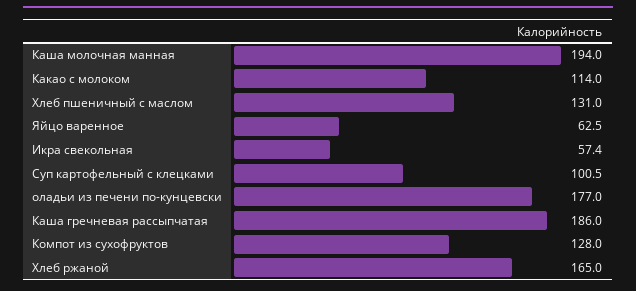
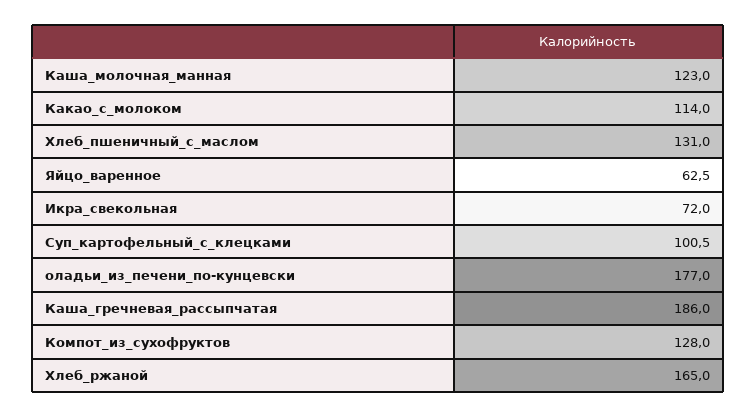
Каша молочная манная: 194 -> 123
Икра свекольная: 57.4 -> 72

